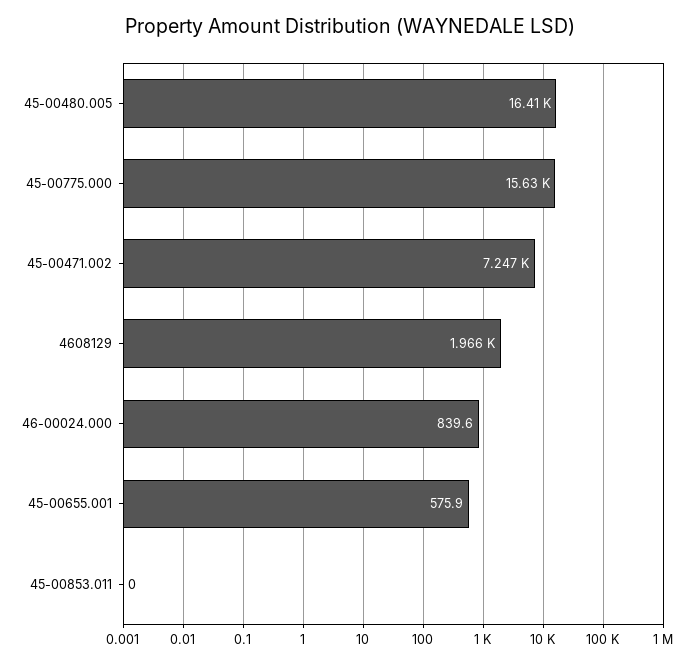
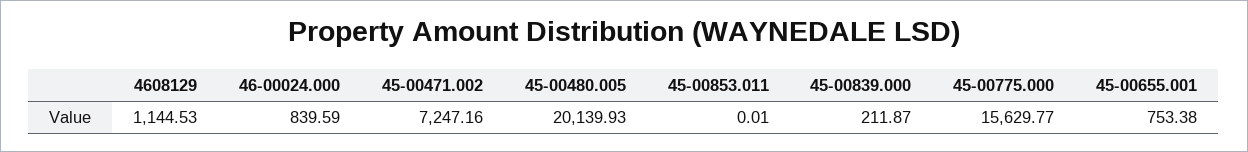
45-00480.005: 16410 -> 20139.93
4608129: 1966 -> 1144.53
45-00655.001: 575.9 -> 753.38
45-00839.000: none -> 211.87

